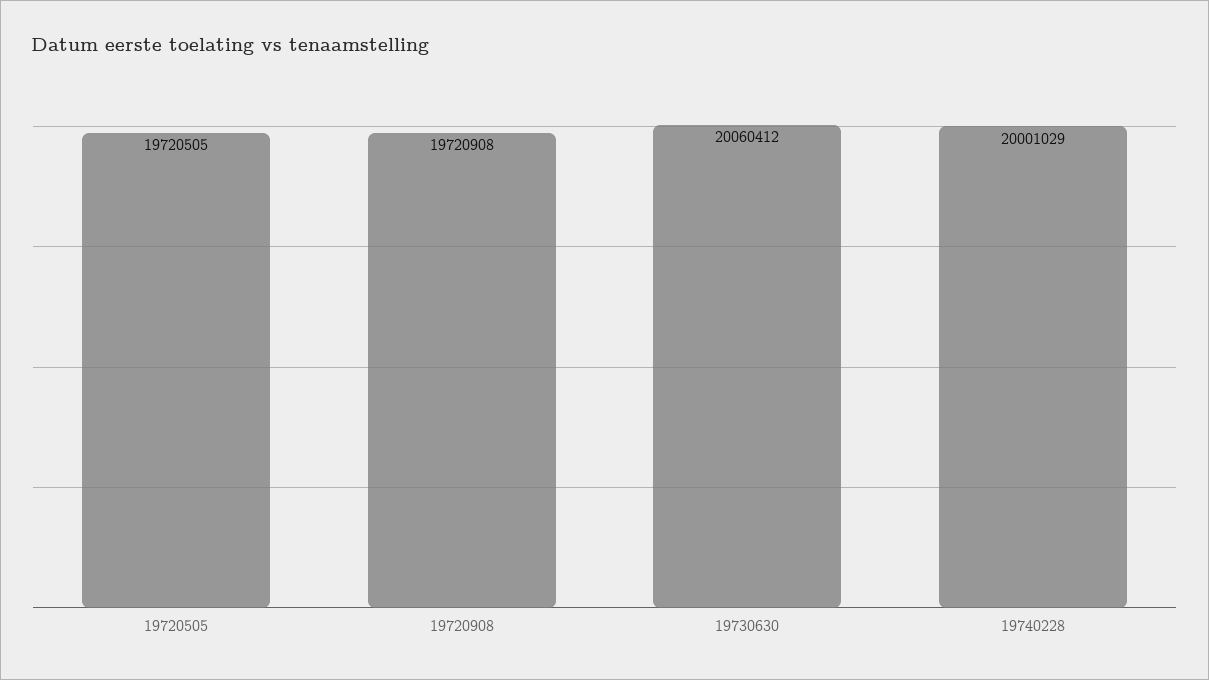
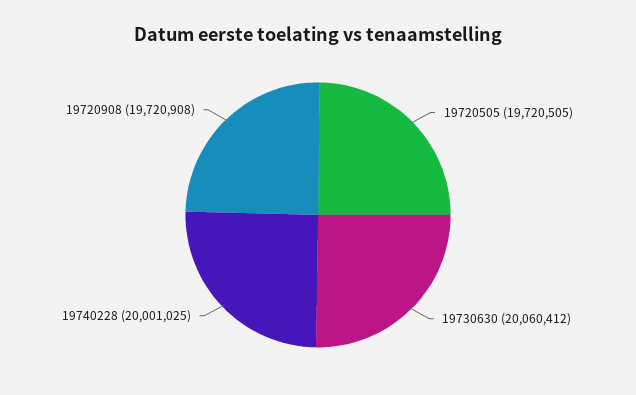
19740228: 20001029 -> 20001025

